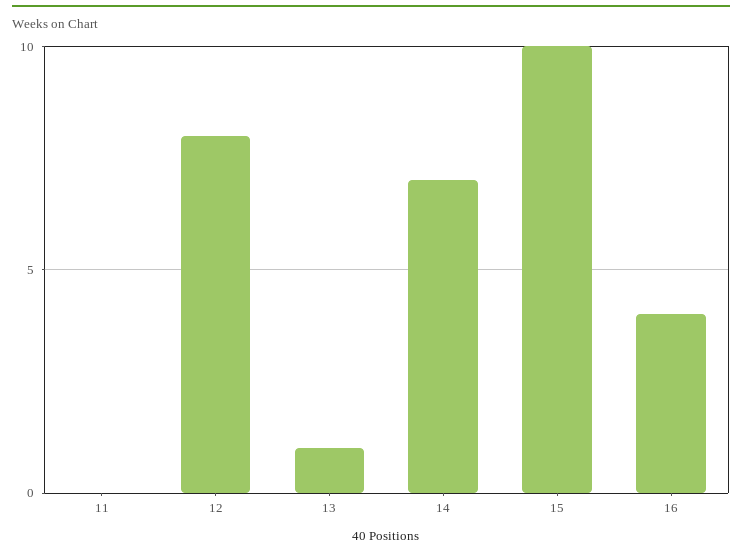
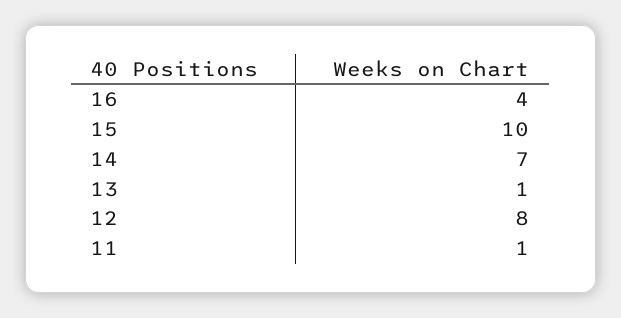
11: 0 -> 1

